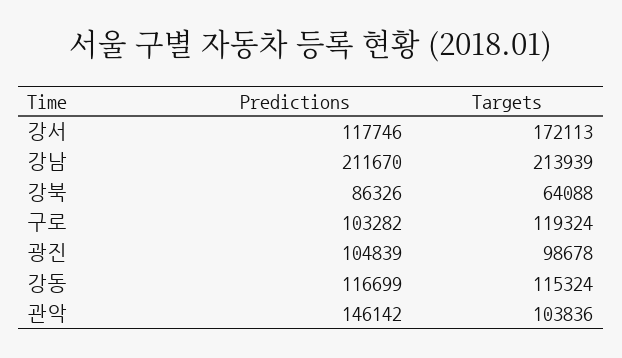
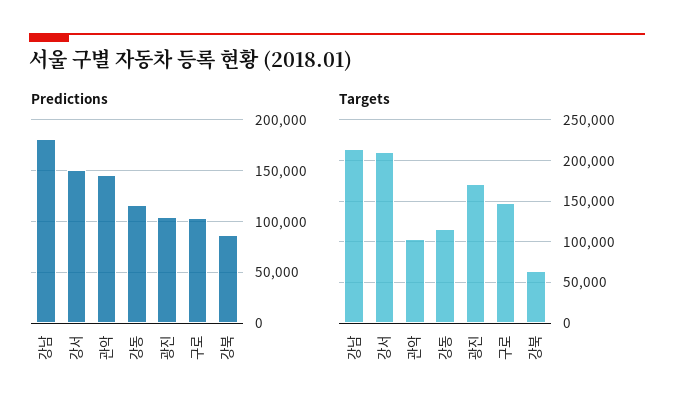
Predictions, 강서: 117746 -> 150000
Targets, 강서: 172113 -> 210000
Predictions, 강남: 211670 -> 180000
Targets, 구로: 119324 -> 150000
Targets, 광진: 98678 -> 170000

